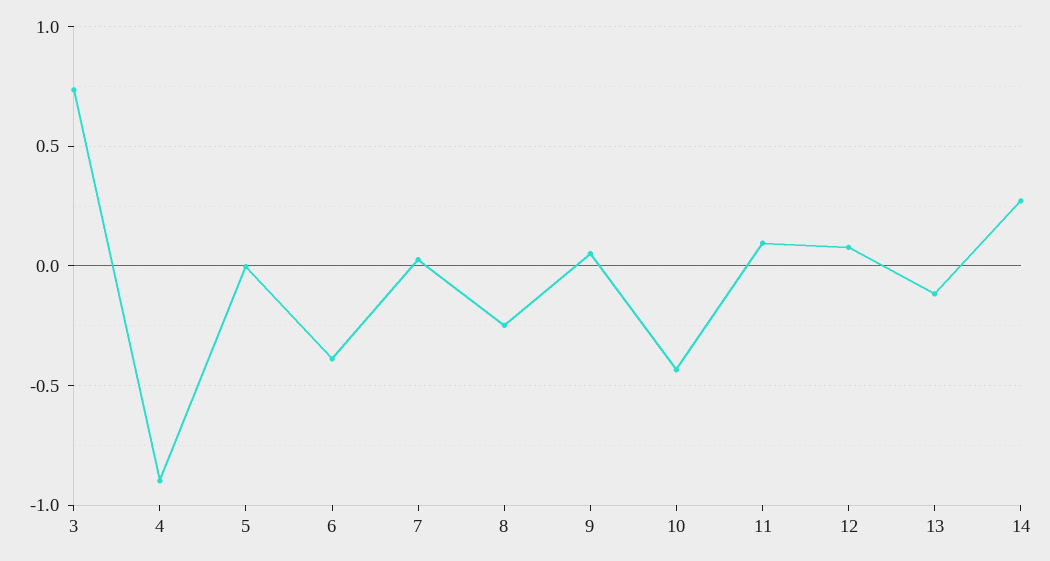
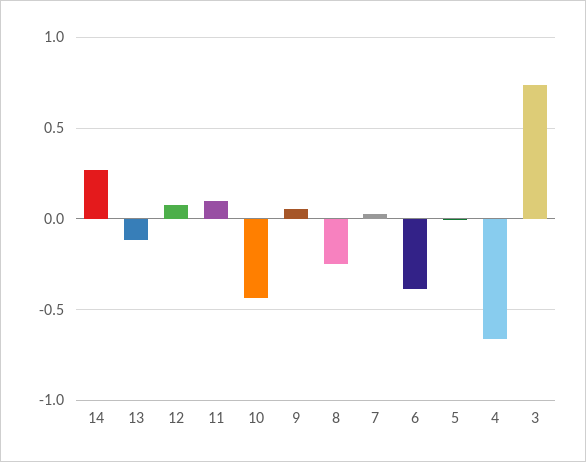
4: -0.9 -> -0.65

